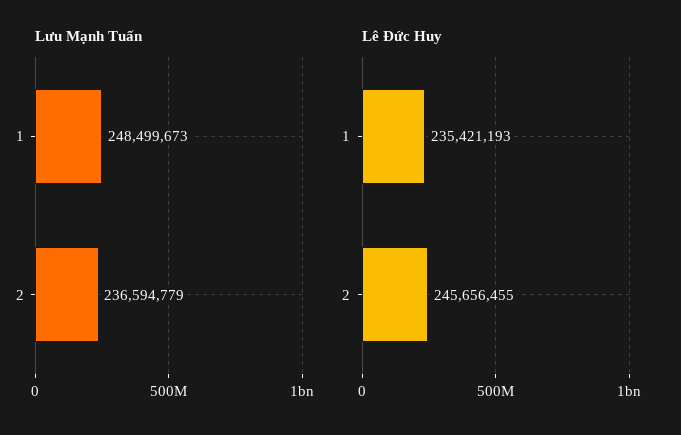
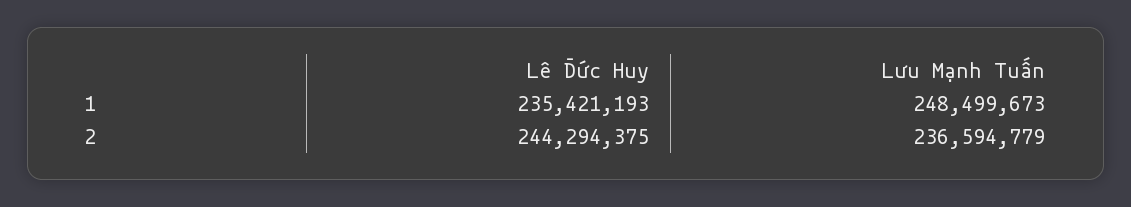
Lê Đức Huy, 2: 245656455 -> 244294375

